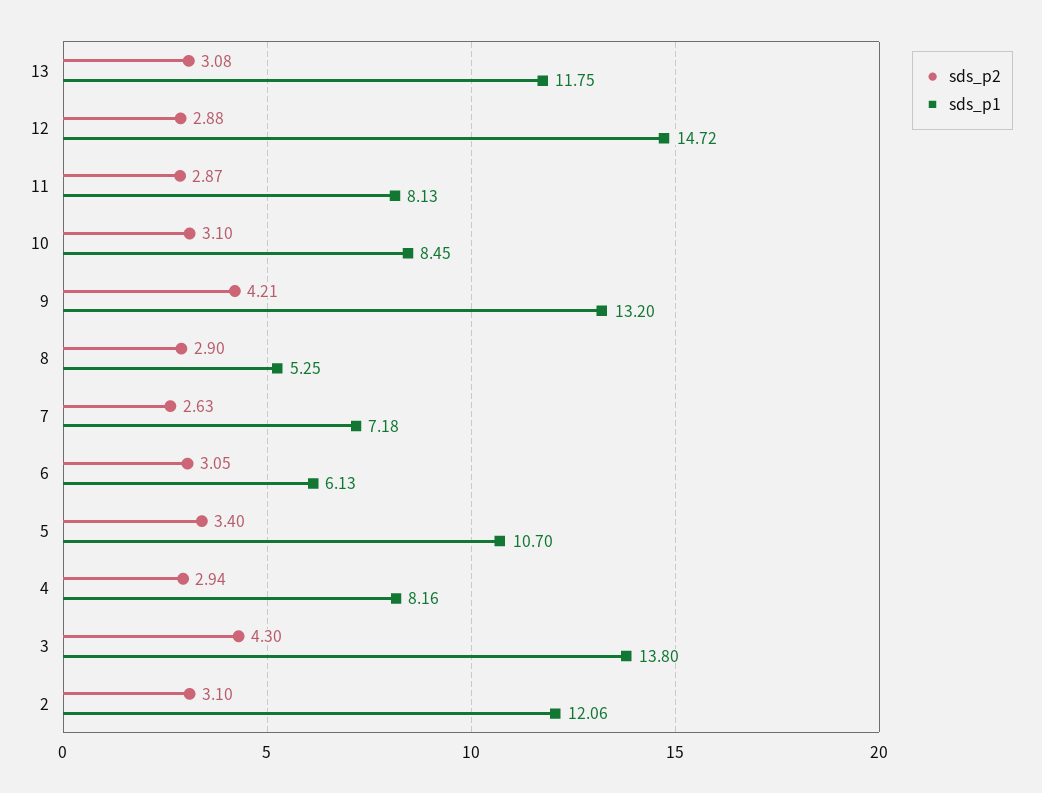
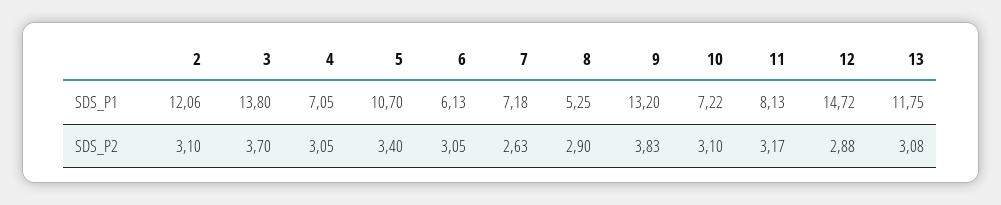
sds_p2, 11: 2.87 -> 3.17
sds_p1, 10: 8.45 -> 7.22
sds_p2, 9: 4.21 -> 3.83
sds_p2, 4: 2.94 -> 3.05
sds_p1, 4: 8.16 -> 7.05
sds_p2, 3: 4.3 -> 3.7

